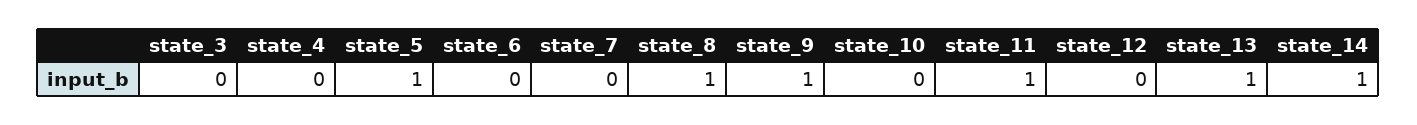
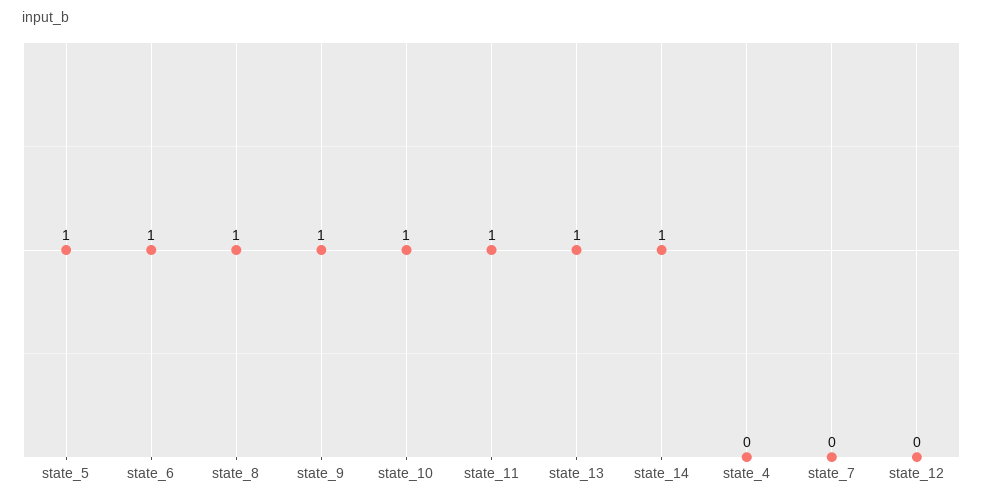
state_3: 0 -> none
state_6: 0 -> 1
state_10: 0 -> 1

